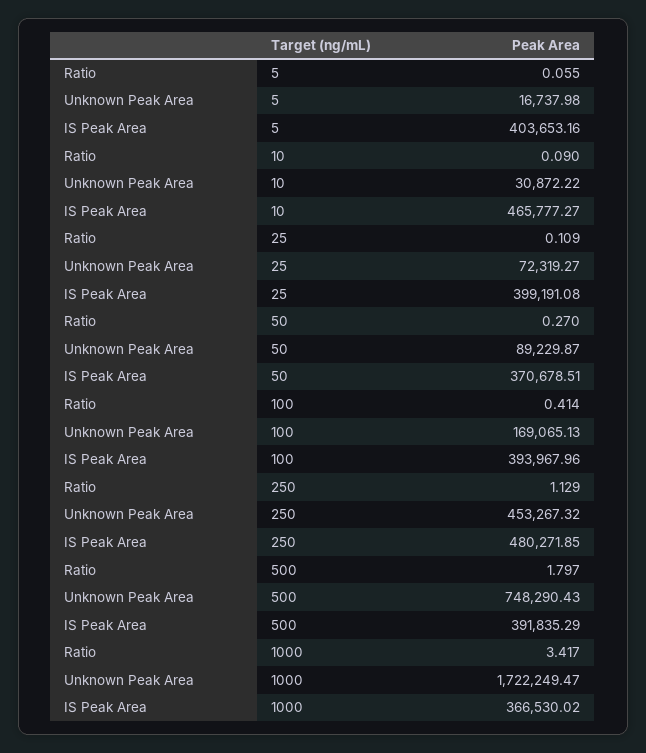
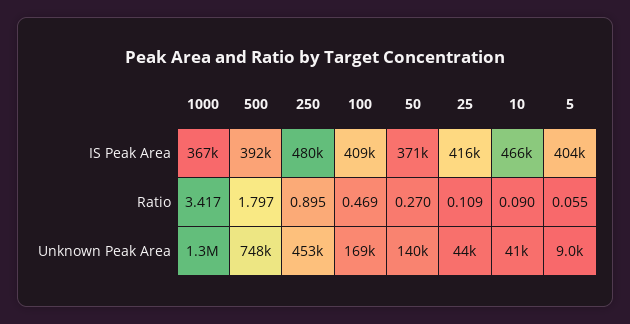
Unknown Peak Area, 5: 16737.98 -> 9000
Unknown Peak Area, 10: 30872.22 -> 41000
Unknown Peak Area, 25: 72319.27 -> 44000
IS Peak Area, 25: 399191.08 -> 416000
Unknown Peak Area, 50: 89229.87 -> 140000
Ratio, 100: 0.414 -> 0.469
IS Peak Area, 100: 393967.96 -> 409000
Ratio, 250: 1.129 -> 0.895
Unknown Peak Area, 1000: 1722249.47 -> 1300000

